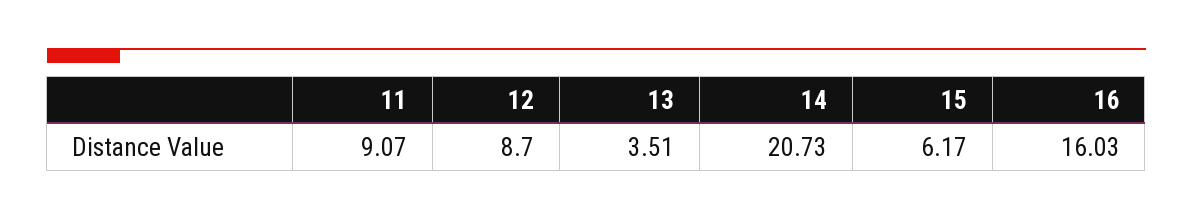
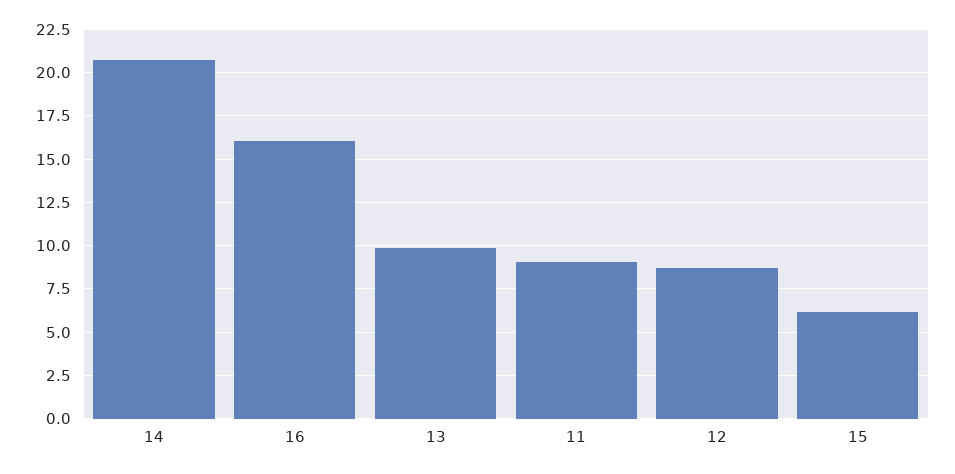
13: 3.51 -> 10

